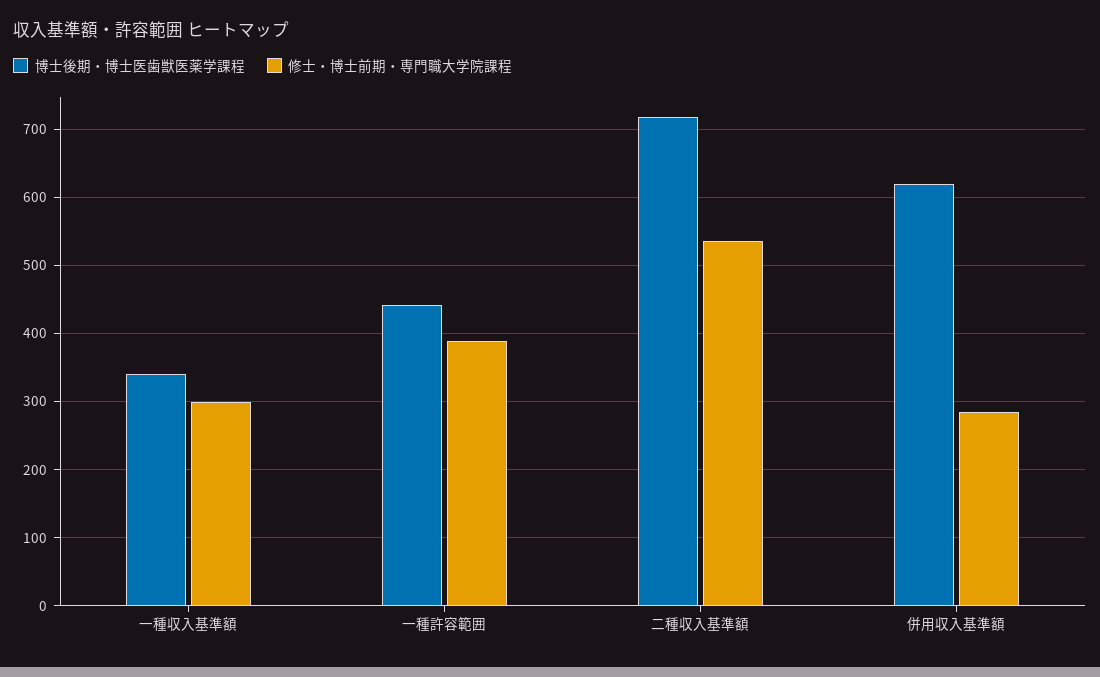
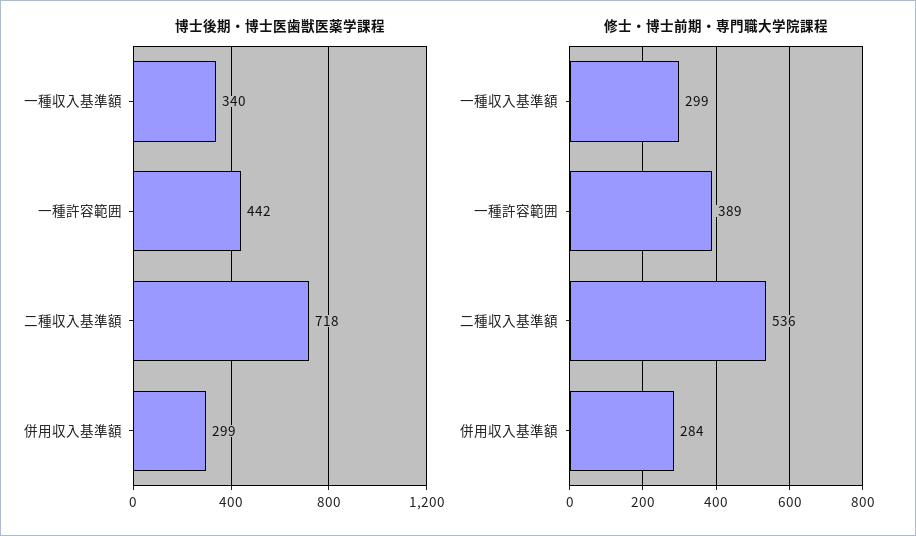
博士後期・博士医歯獣医薬学課程, 併用収入基準額: 620 -> 299

